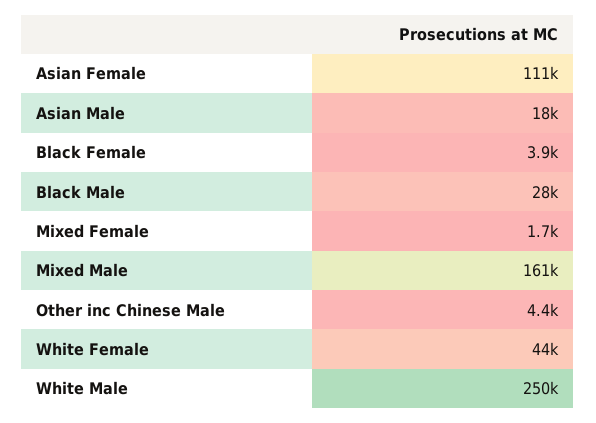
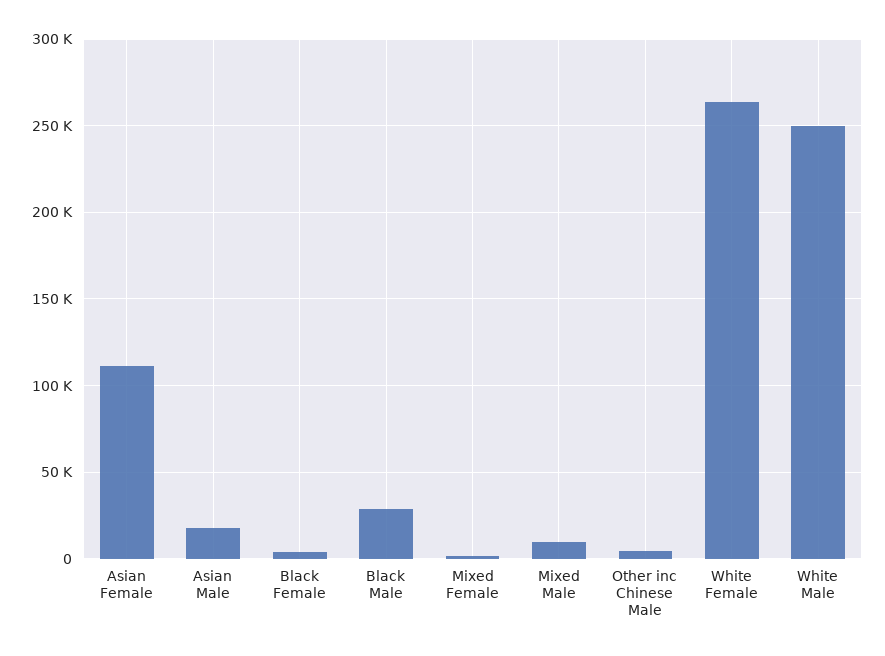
Mixed Male: 161000 -> 10000
White Female: 44000 -> 265000

